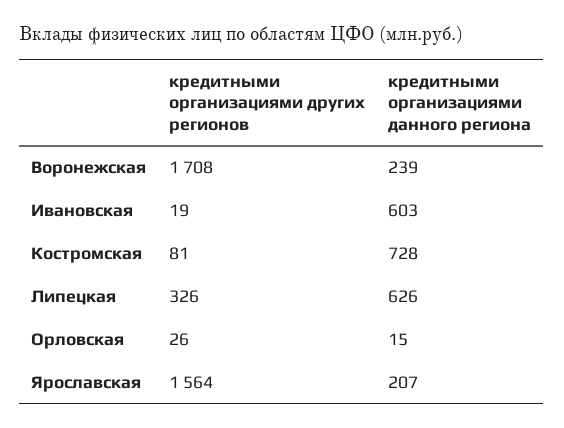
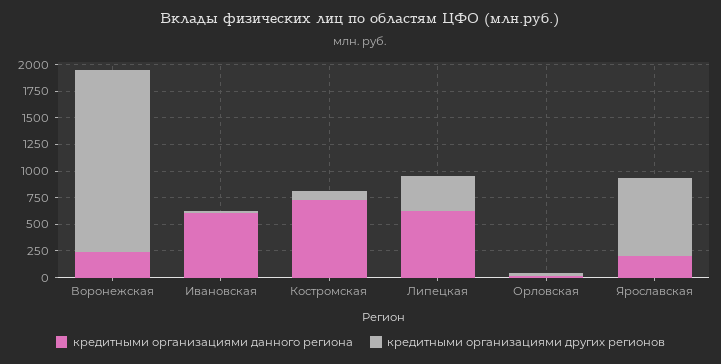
кредитными организациями других регионов, Ярославская: 1564 -> 750

